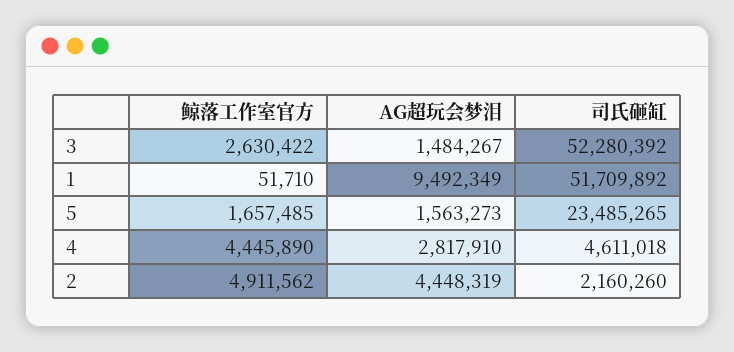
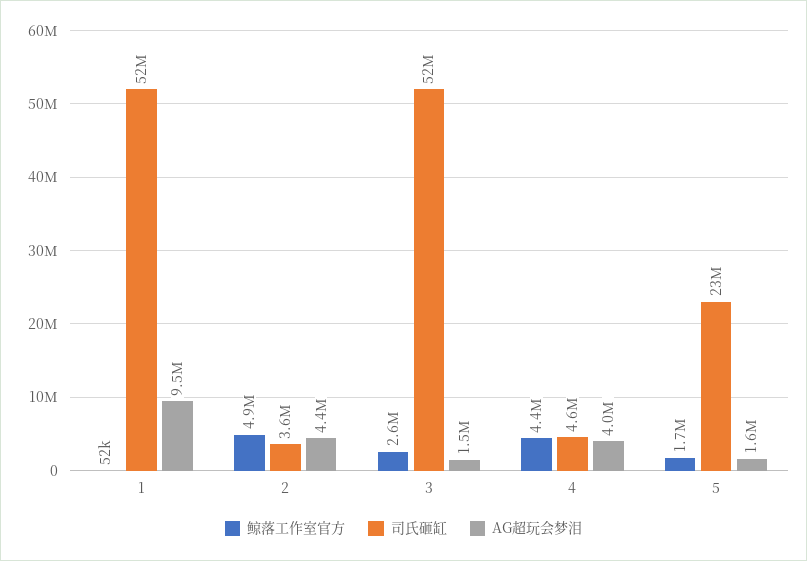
AG超玩会梦泪, 4: 2817910 -> 4000000
司氏砸缸, 2: 2160260 -> 3600000

